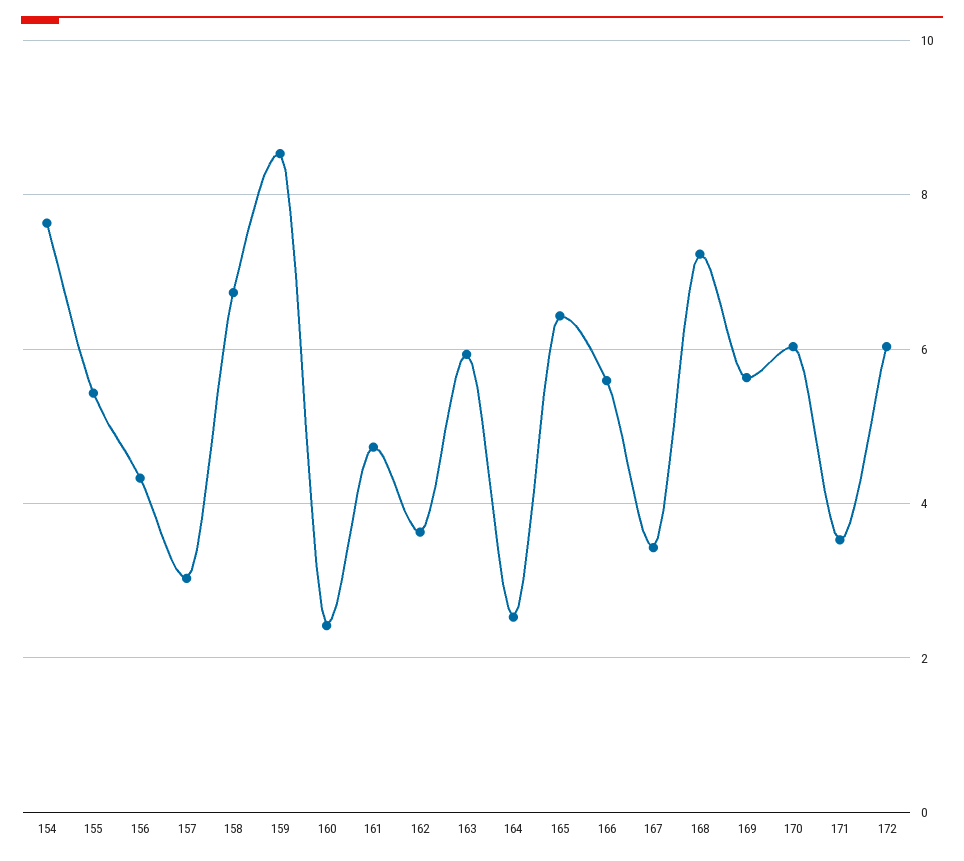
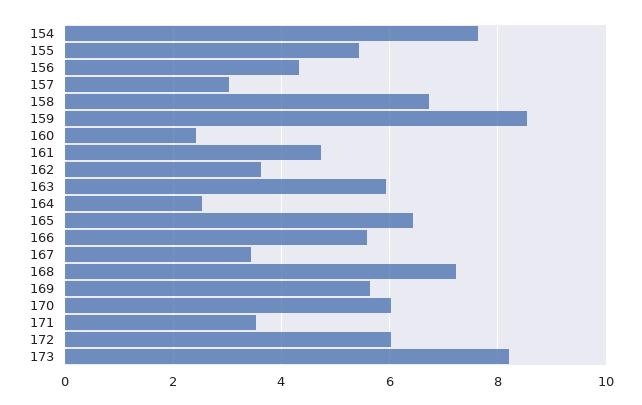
173: none -> 8.2

